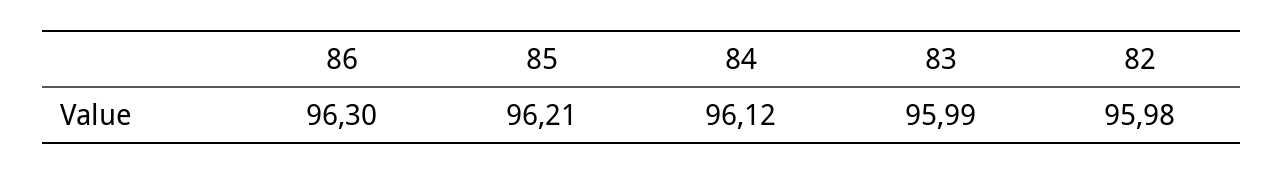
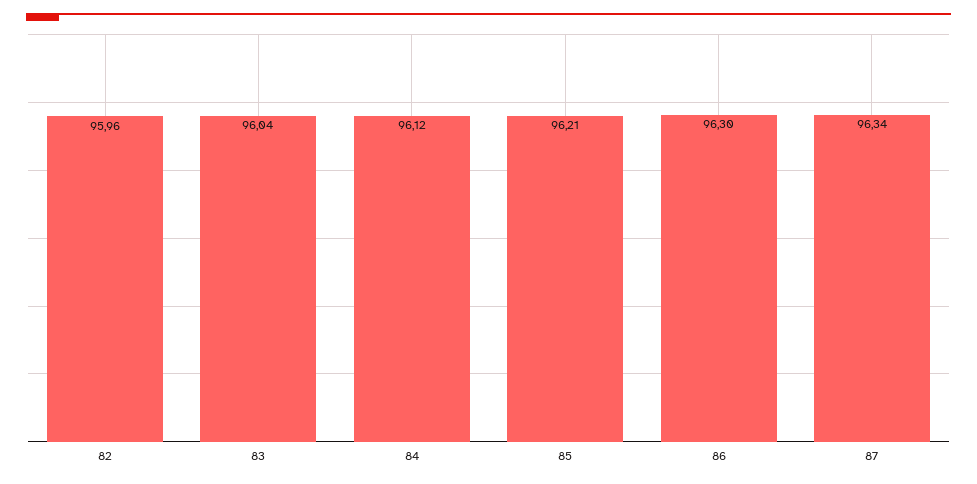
83: 95.99 -> 96.04
82: 95.98 -> 95.96
87: none -> 96.34

